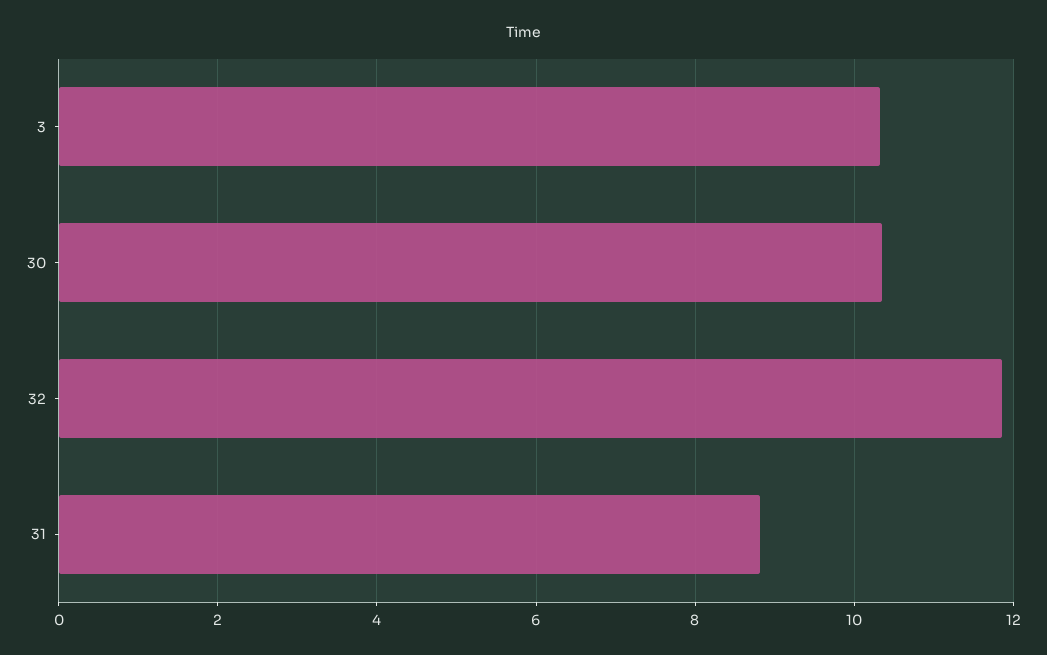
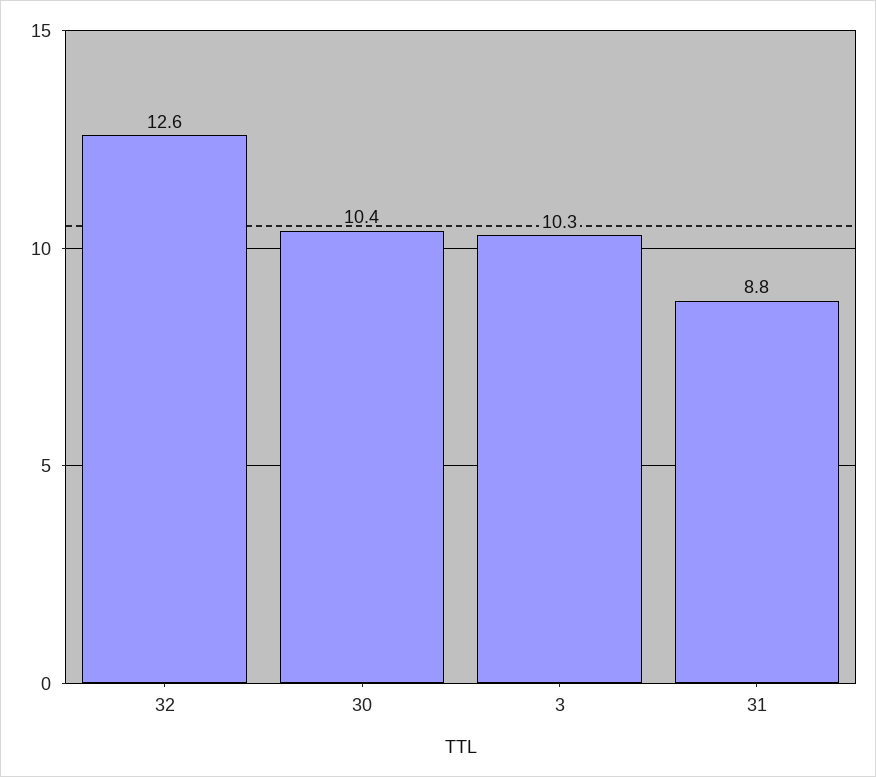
32: 11.8 -> 12.6

